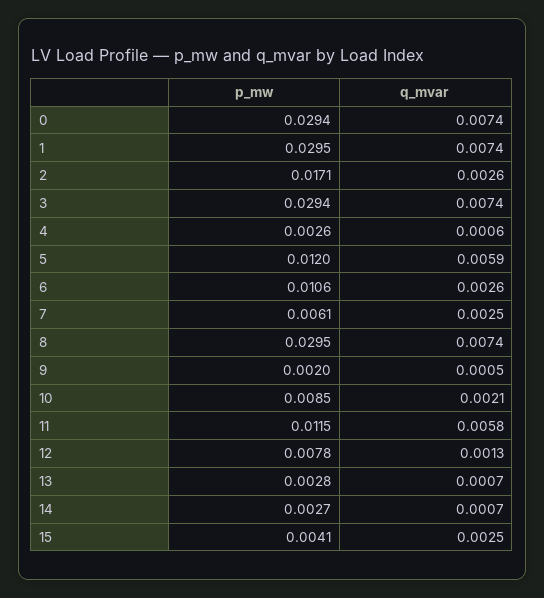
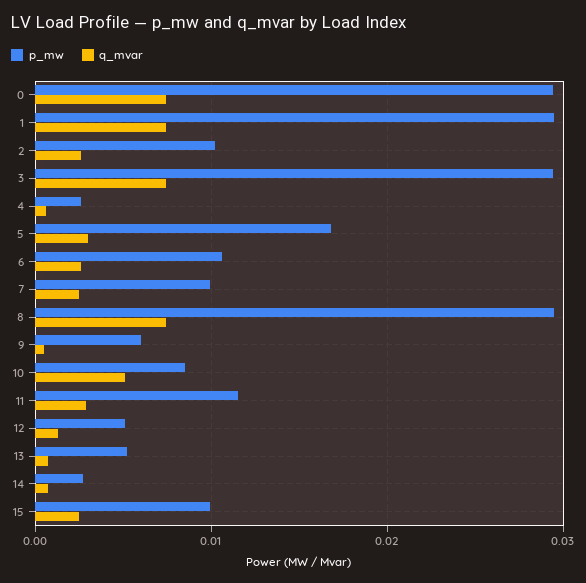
p_mw, 2: 0.0171 -> 0.01
p_mw, 5: 0.012 -> 0.017
q_mvar, 5: 0.0059 -> 0.003
p_mw, 7: 0.0061 -> 0.01
p_mw, 9: 0.002 -> 0.006
q_mvar, 10: 0.0021 -> 0.005
q_mvar, 11: 0.0058 -> 0.003
p_mw, 12: 0.0078 -> 0.005
p_mw, 13: 0.0028 -> 0.005
p_mw, 15: 0.0041 -> 0.01

